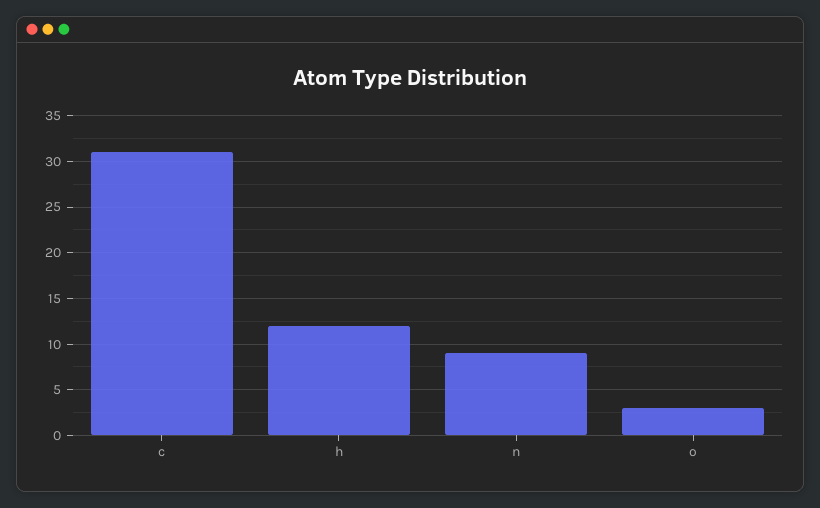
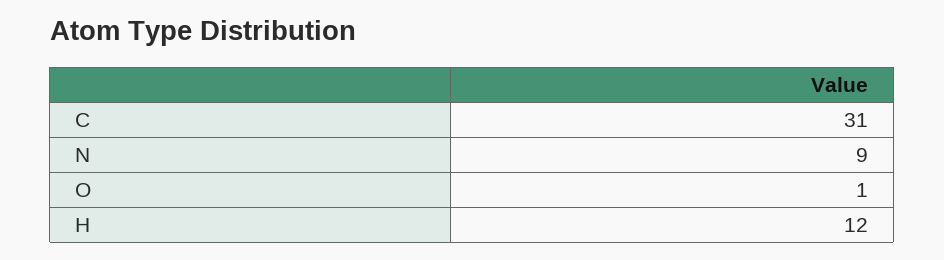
o: 3 -> 1

